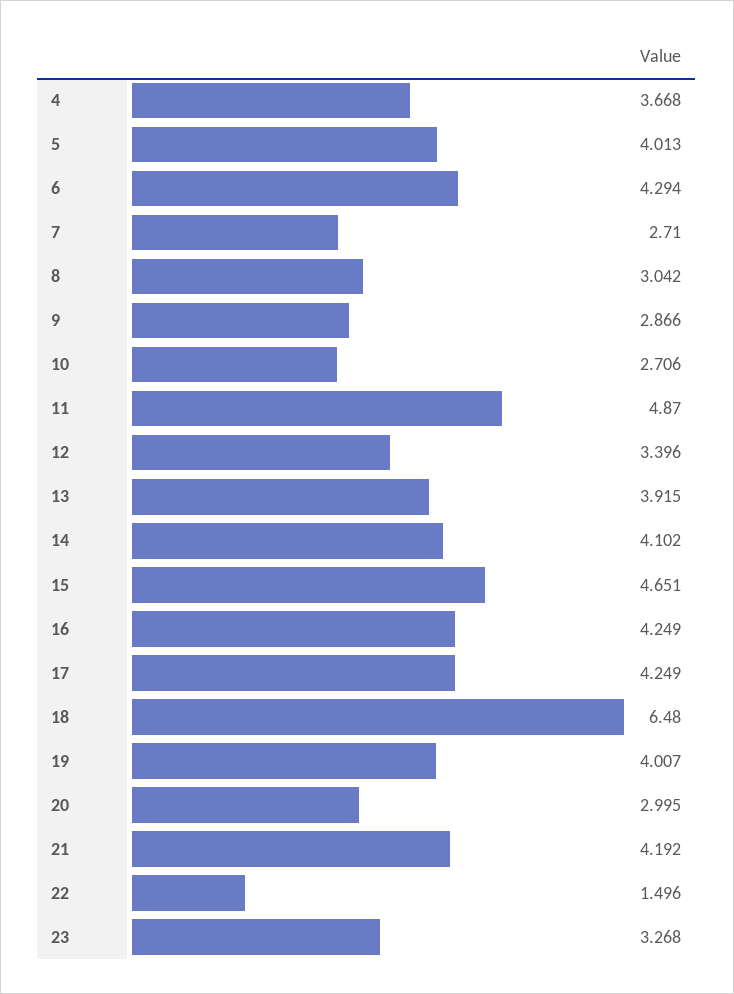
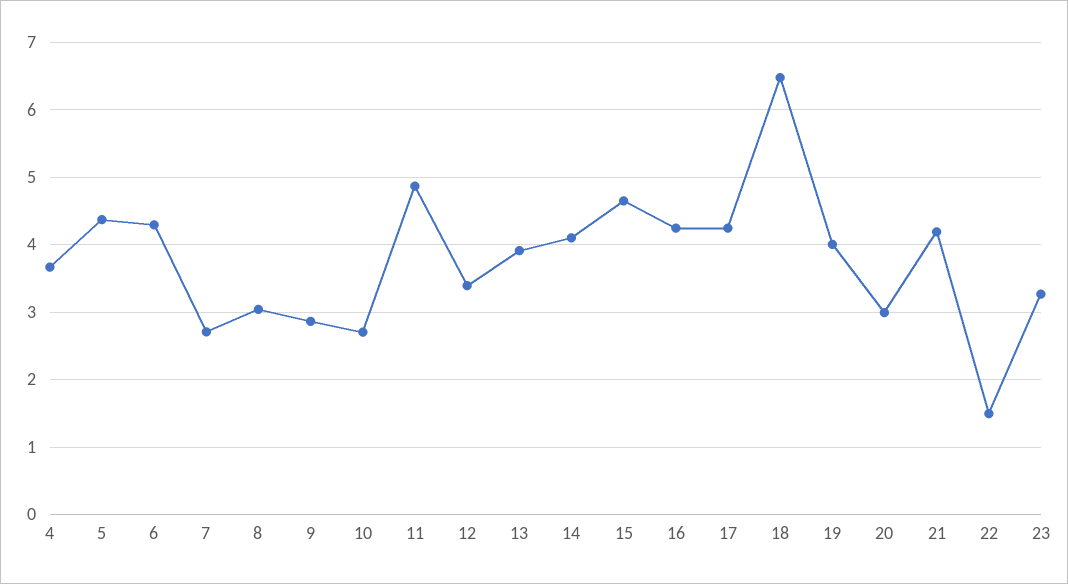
5: 4.013 -> 4.4

